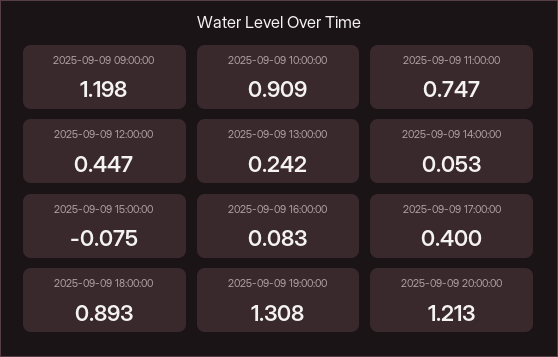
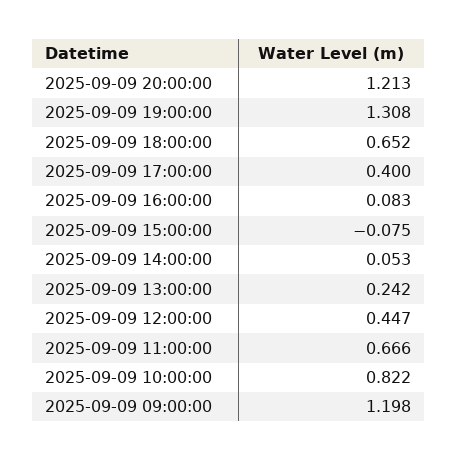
2025-09-09 10:00:00: 0.909 -> 0.822
2025-09-09 11:00:00: 0.747 -> 0.666
2025-09-09 18:00:00: 0.893 -> 0.652

